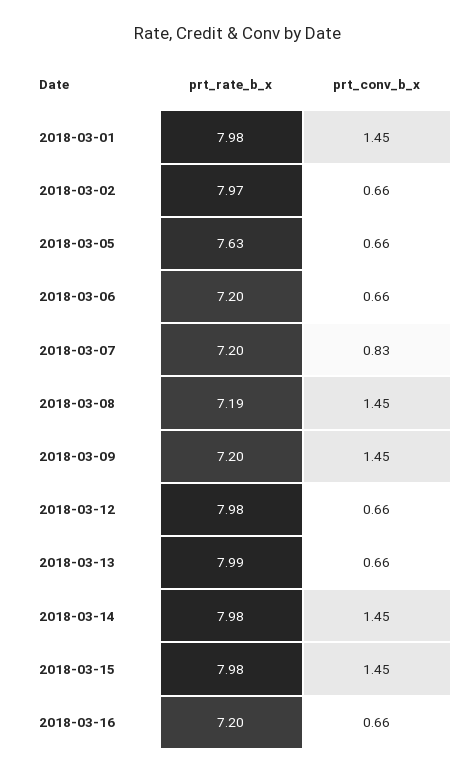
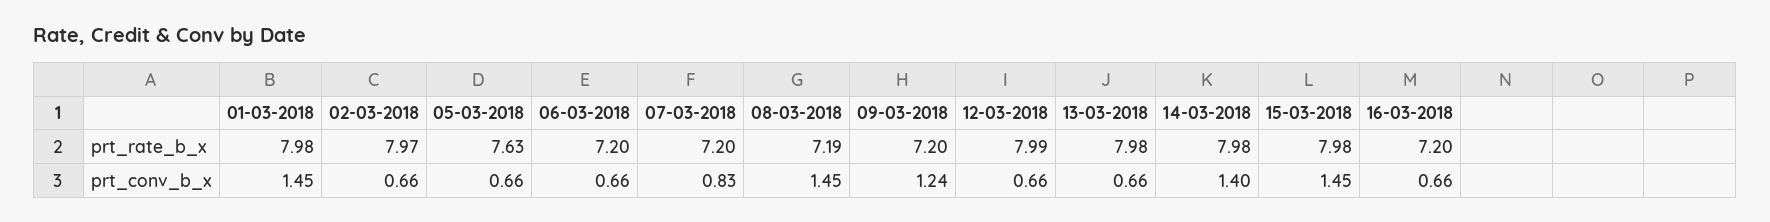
prt_conv_b_x, 2018-03-09: 1.45 -> 1.24
prt_rate_b_x, 2018-03-12: 7.98 -> 7.99
prt_rate_b_x, 2018-03-13: 7.99 -> 7.98
prt_conv_b_x, 2018-03-14: 1.45 -> 1.4

